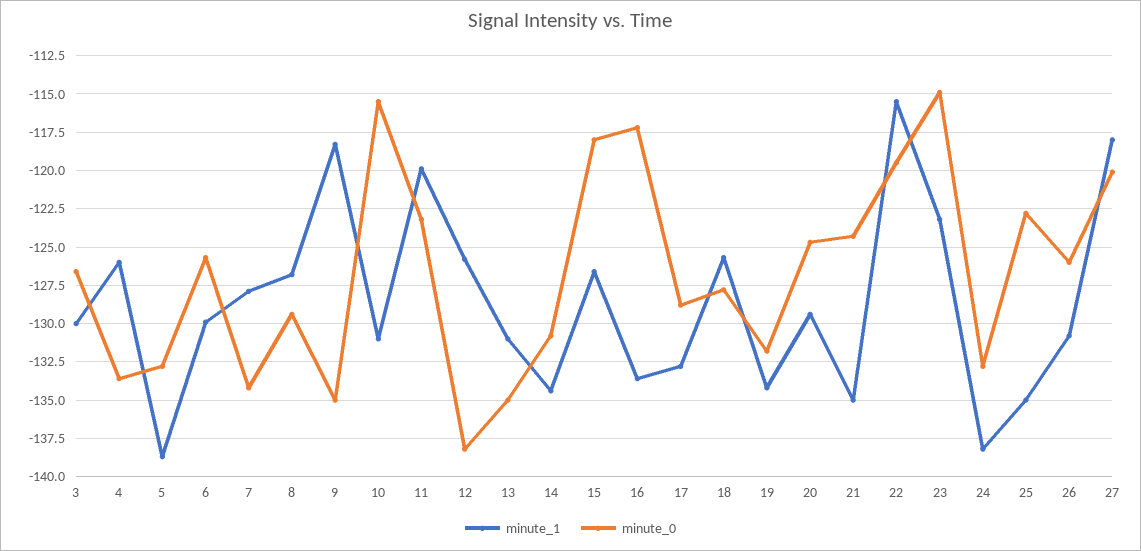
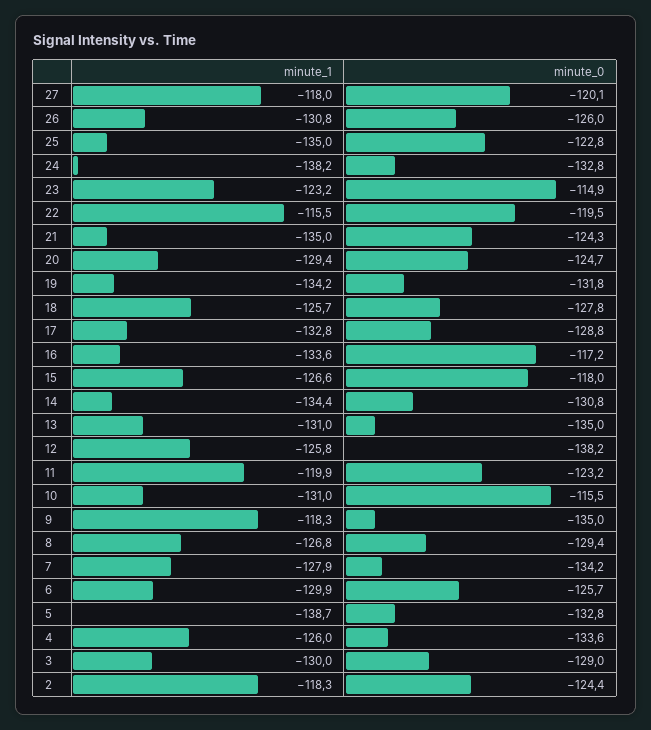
minute_0, 3: -126.5 -> -129
minute_1, 2: none -> -118.3
minute_0, 2: none -> -124.4

